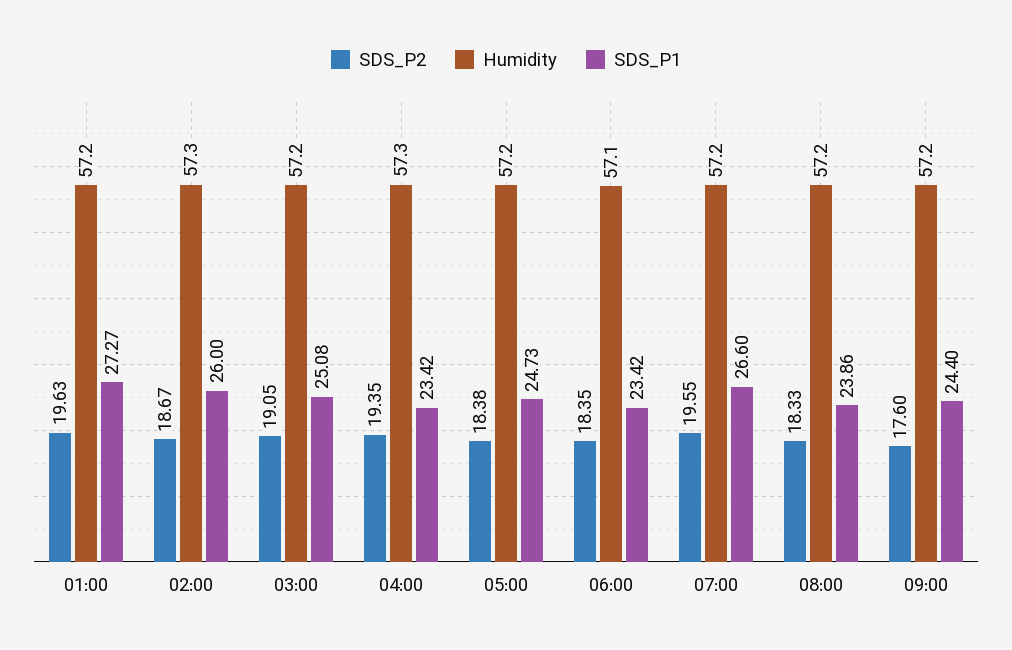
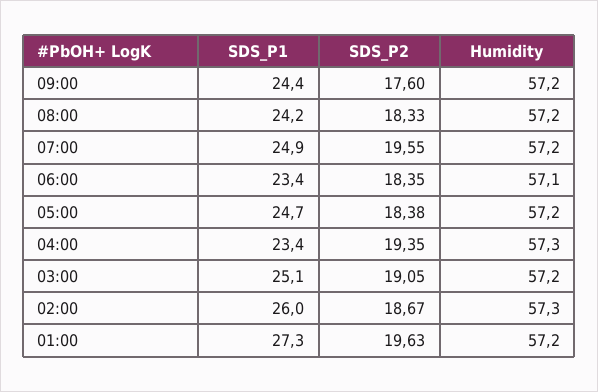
SDS_P1, 07:00: 26.6 -> 24.9
SDS_P1, 08:00: 23.86 -> 24.2

